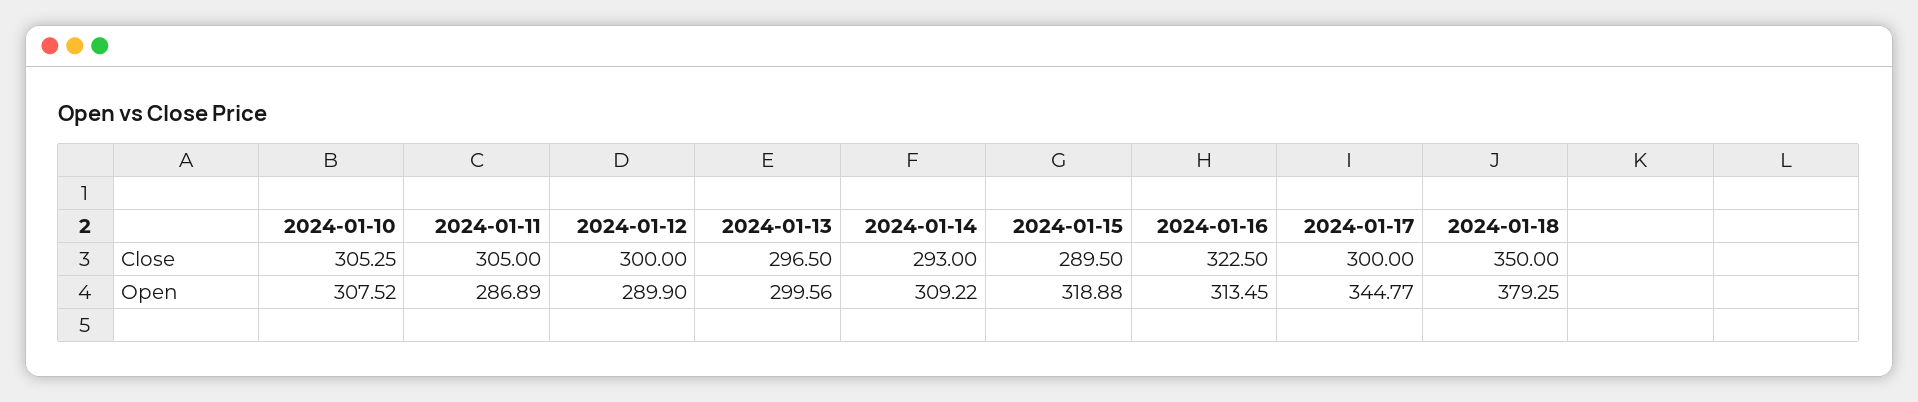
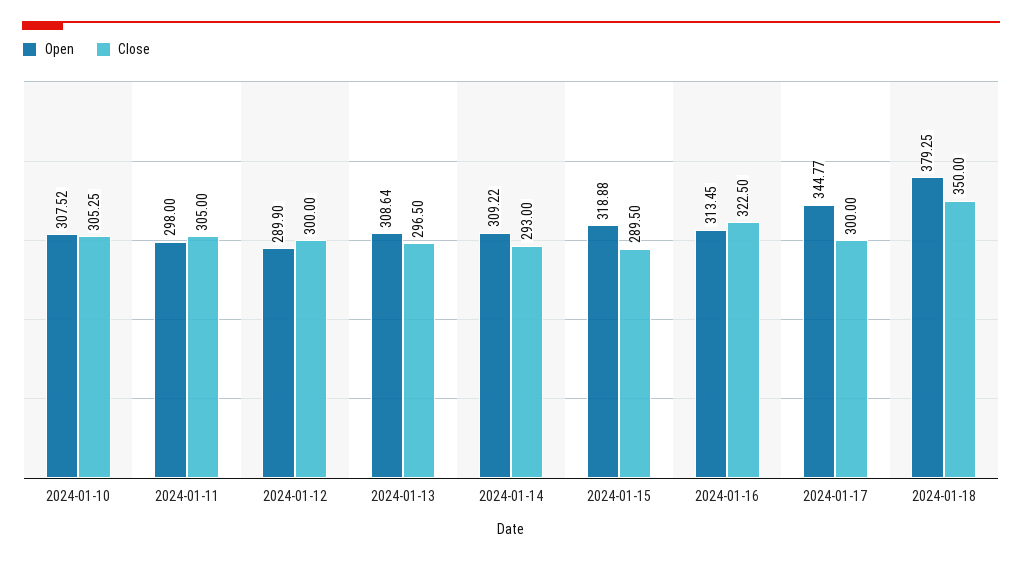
Open, 2024-01-11: 286.89 -> 298
Open, 2024-01-13: 299.56 -> 308.64

